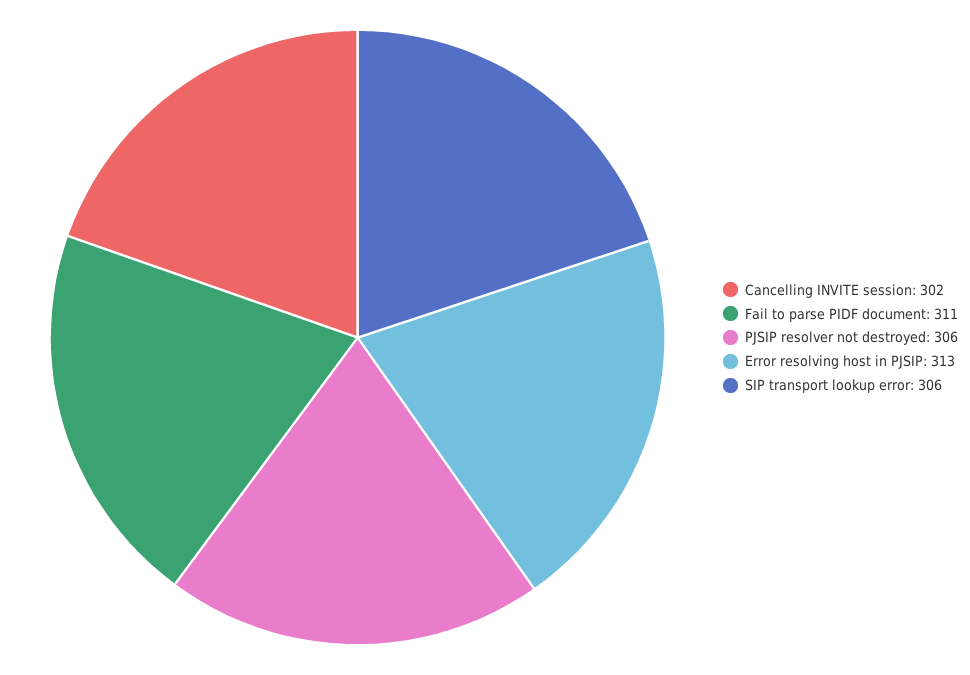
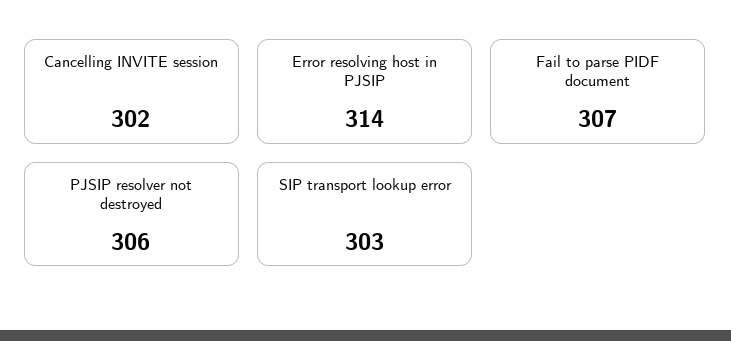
Fail to parse PIDF document: 311 -> 307
Error resolving host in PJSIP: 313 -> 314
SIP transport lookup error: 306 -> 303

